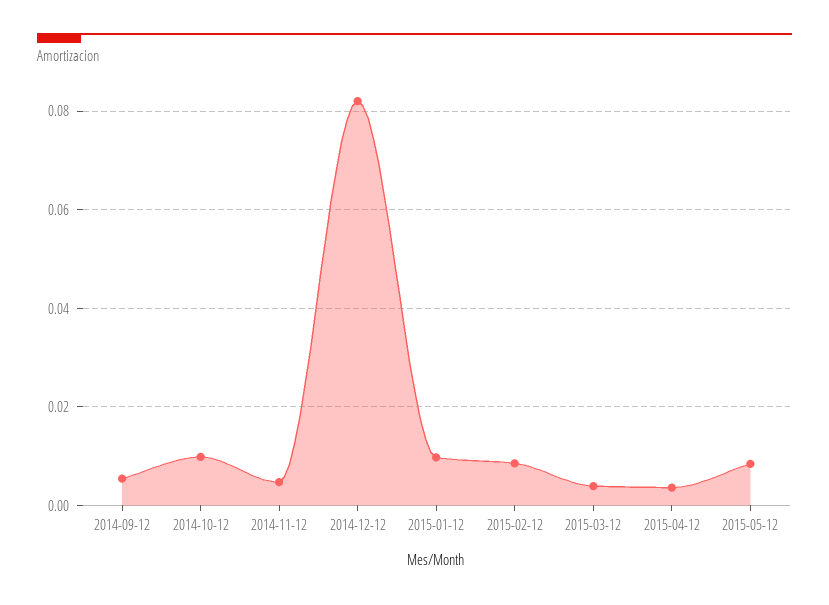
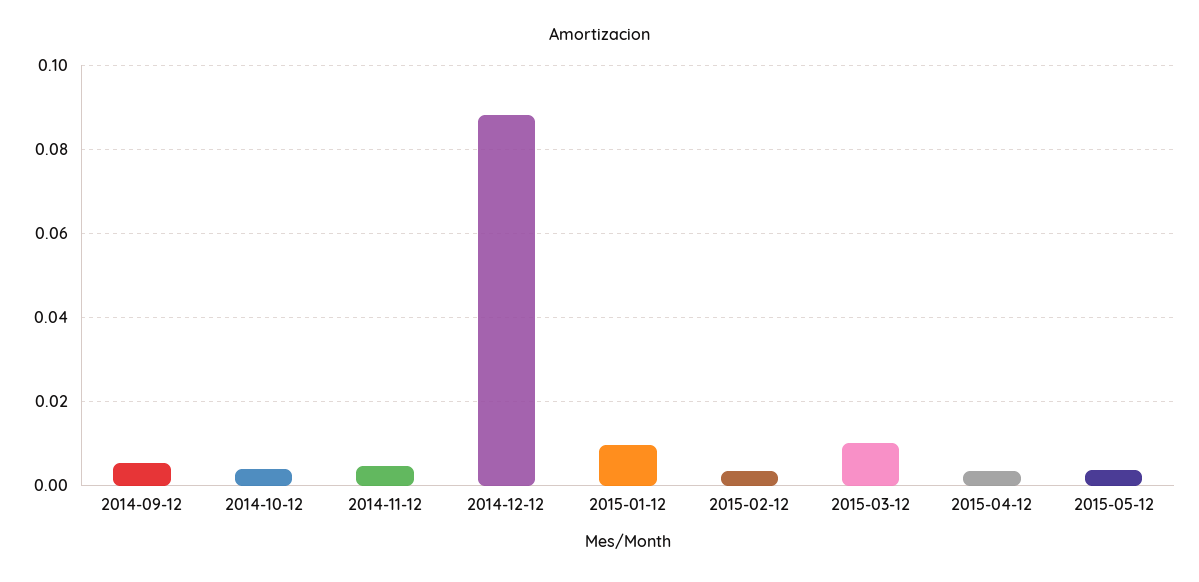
2014-10-12: 0.01 -> 0.004
2014-12-12: 0.082 -> 0.088
2015-02-12: 0.008 -> 0.004
2015-03-12: 0.004 -> 0.01
2015-05-12: 0.008 -> 0.004

